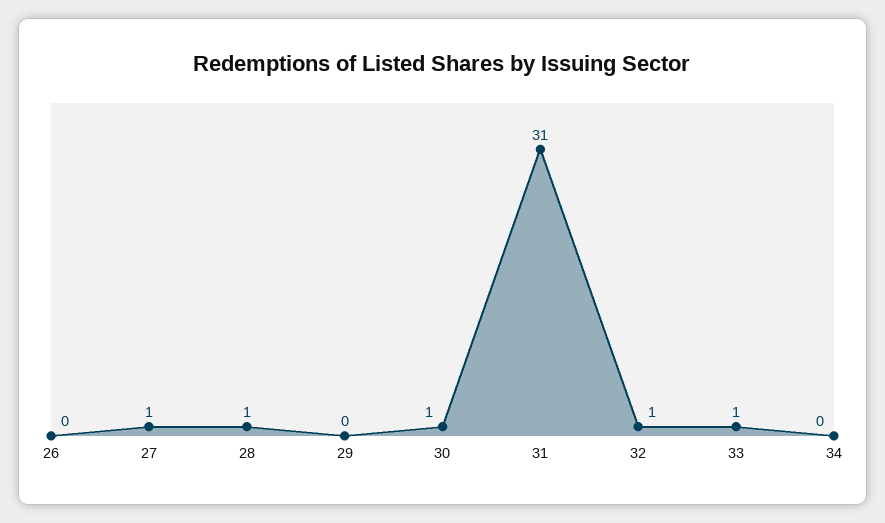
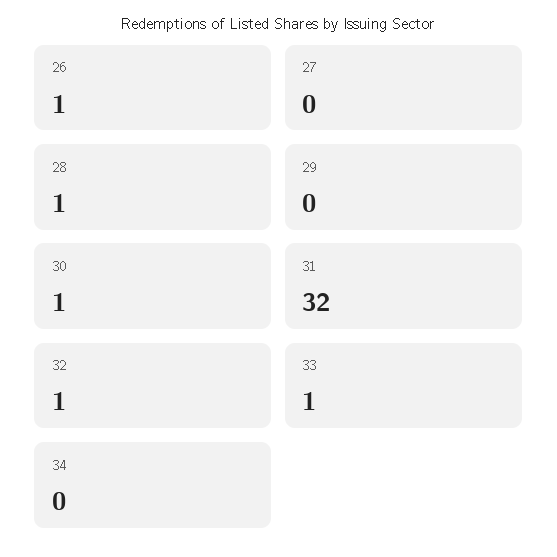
26: 0 -> 1
27: 1 -> 0
31: 31 -> 32

